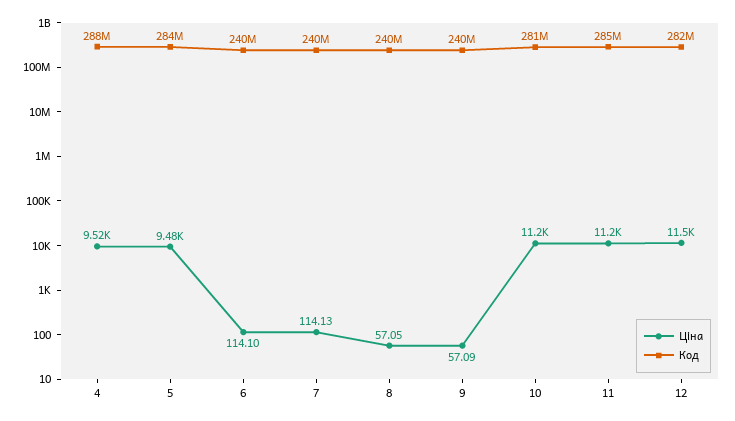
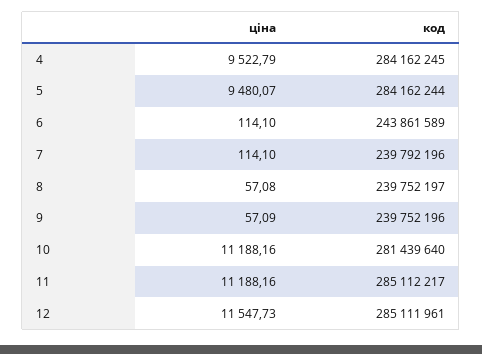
Код, 4: 288000000 -> 284162245
Код, 6: 240000000 -> 243861589
Ціна, 7: 114.13 -> 114.1
Ціна, 8: 57.05 -> 57.08
Код, 12: 282000000 -> 285111961

